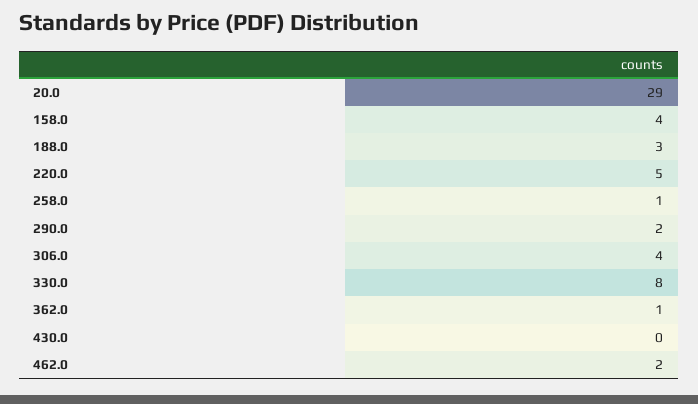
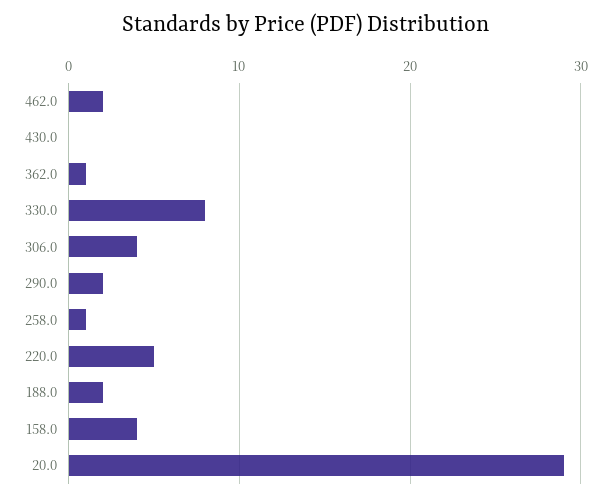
188.0: 3 -> 2

